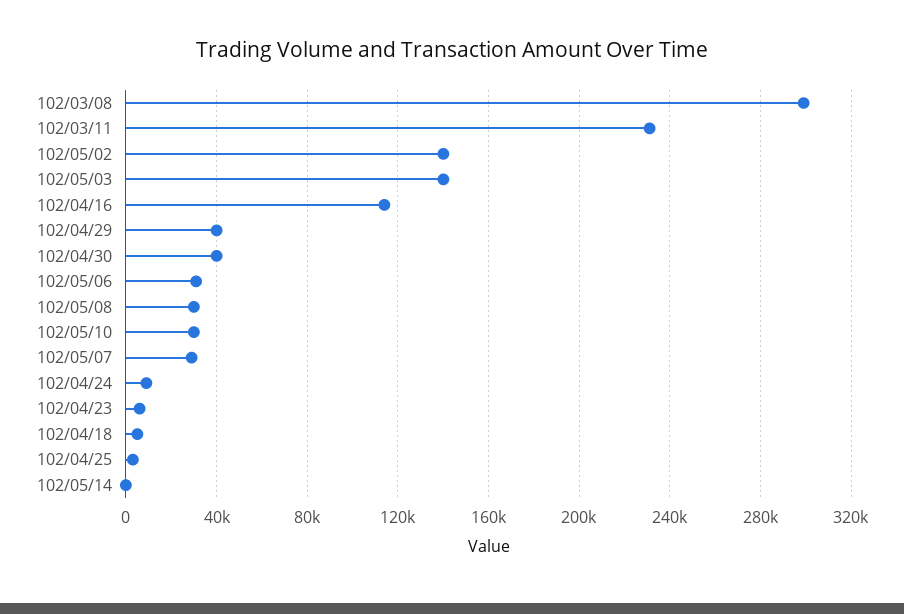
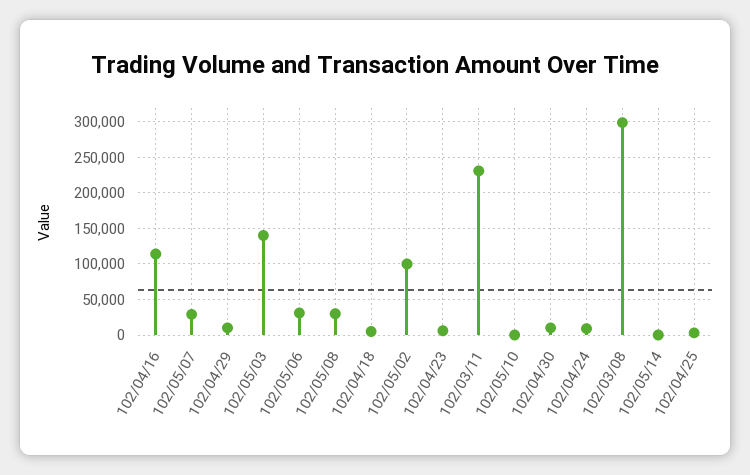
102/05/02: 140000 -> 100000
102/04/29: 40000 -> 10000
102/04/30: 40000 -> 10000
102/05/10: 30000 -> 0

